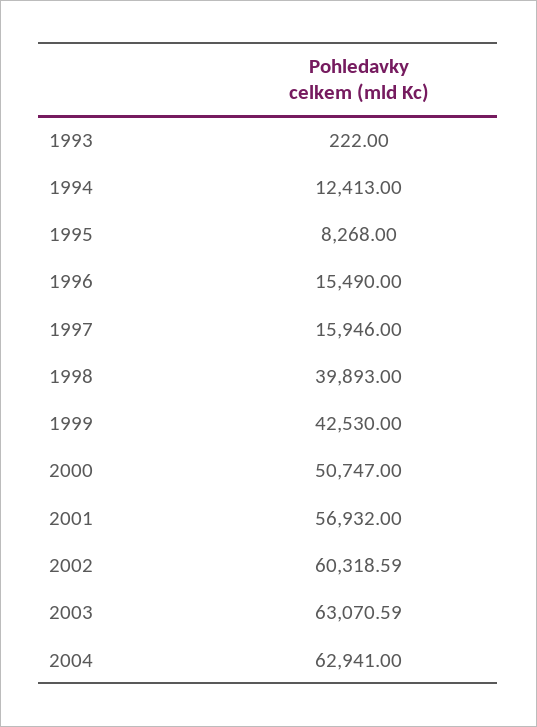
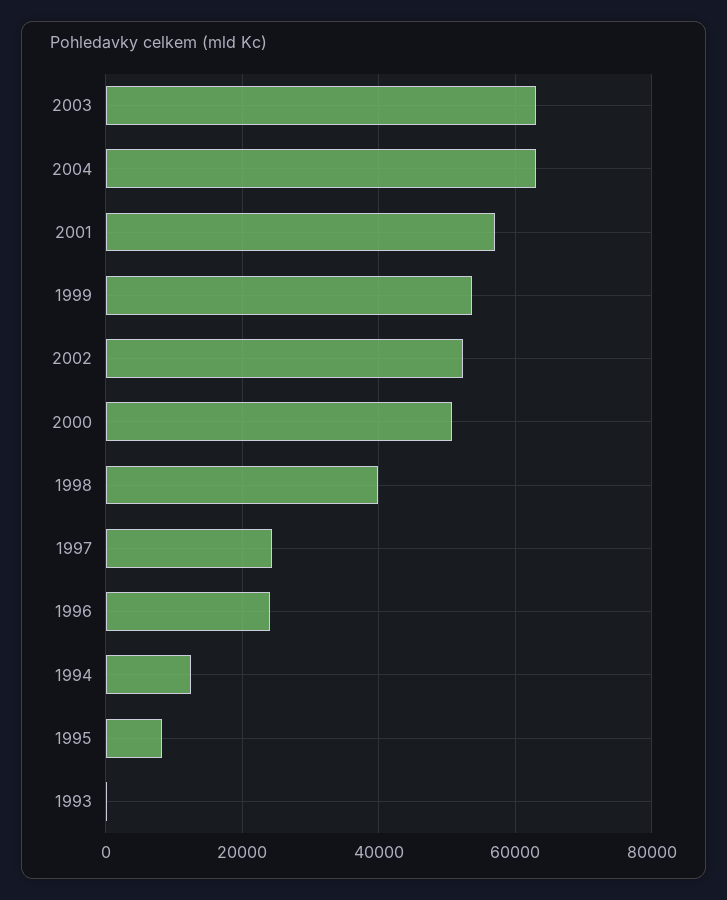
1996: 15490 -> 24000
1997: 15946 -> 24000
1999: 42530 -> 54000
2002: 60318.59 -> 52000

